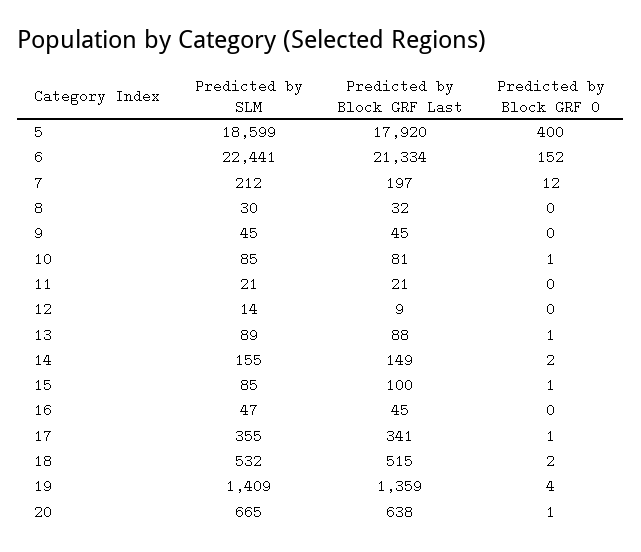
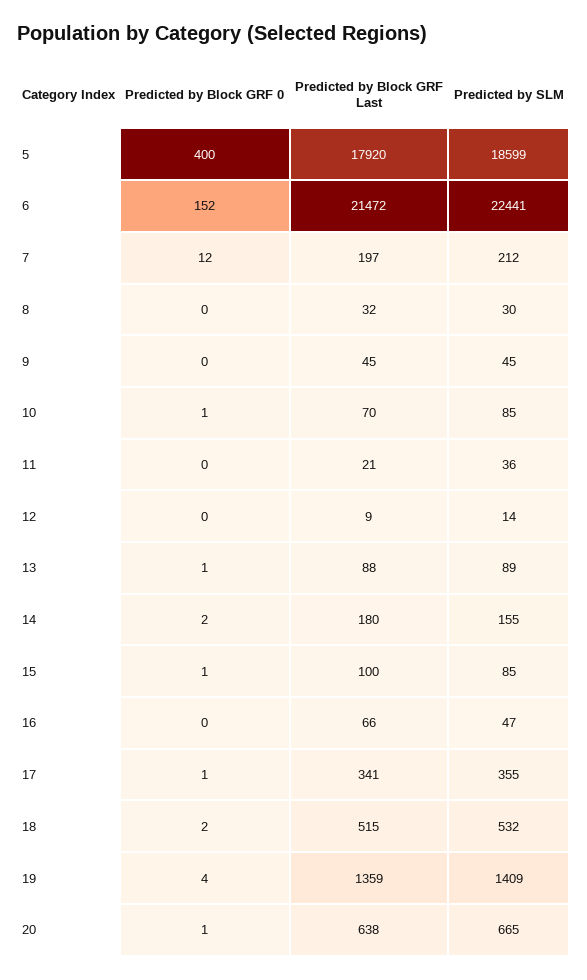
Predicted by Block GRF Last, 6: 21334 -> 21472
Predicted by Block GRF Last, 10: 81 -> 70
Predicted by SLM, 11: 21 -> 36
Predicted by Block GRF Last, 14: 149 -> 180
Predicted by Block GRF Last, 16: 45 -> 66

